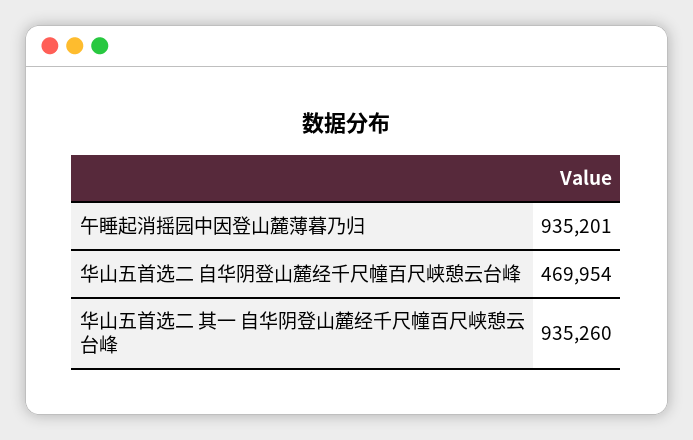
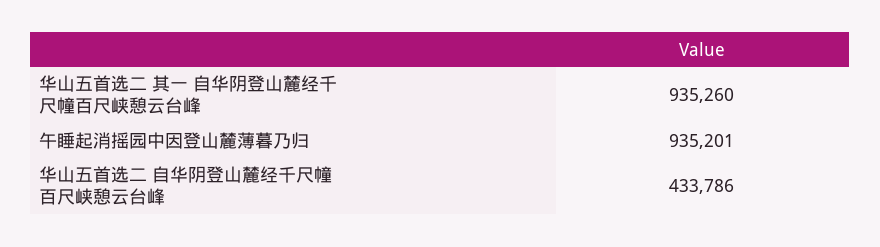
华山五首选二 自华阴登山麓经千尺幢百尺峡憩云台峰: 469954 -> 433786

